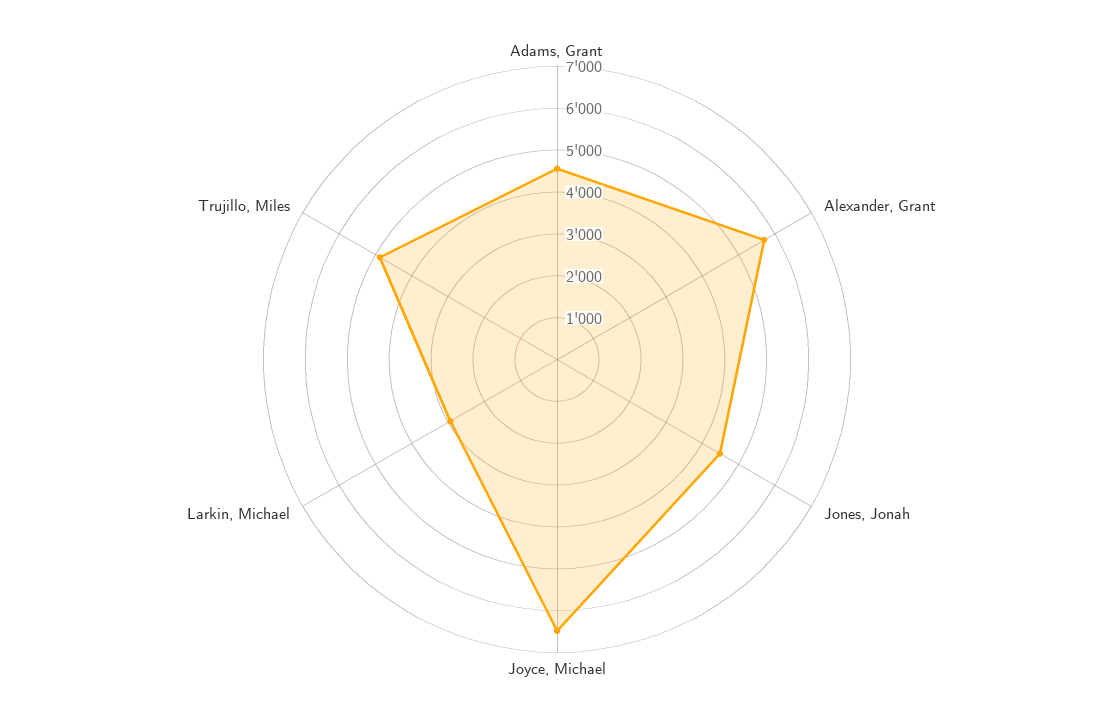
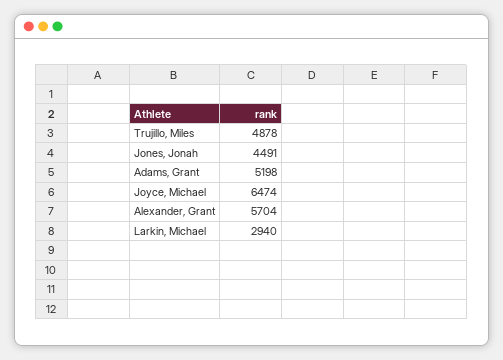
Adams, Grant: 4600 -> 5198

